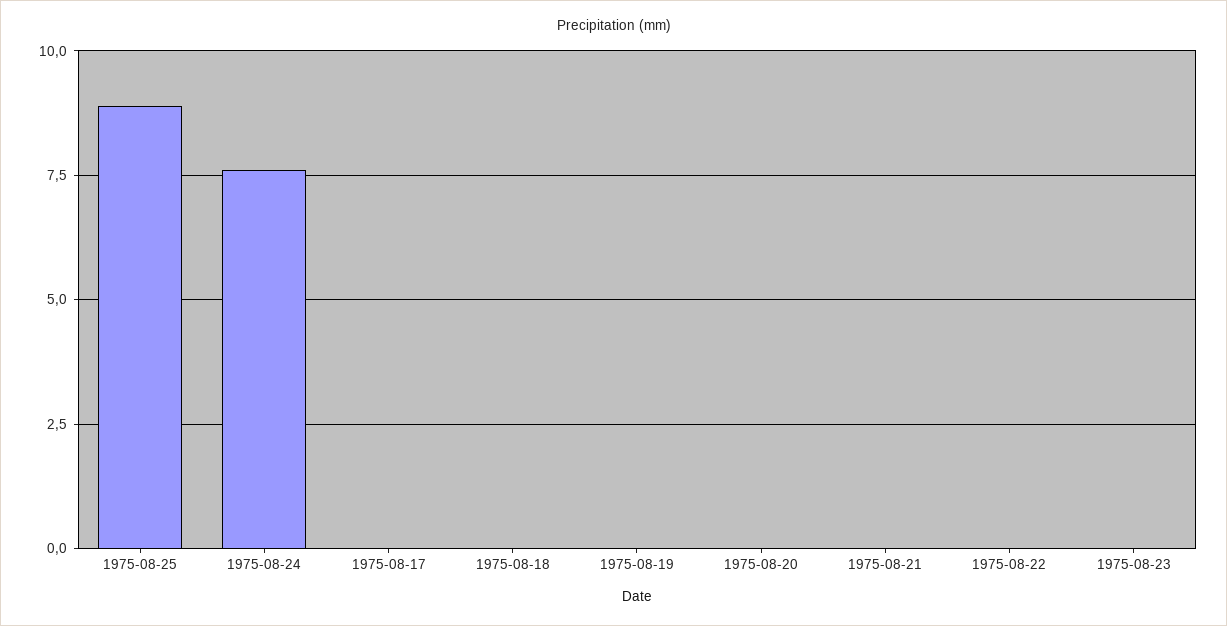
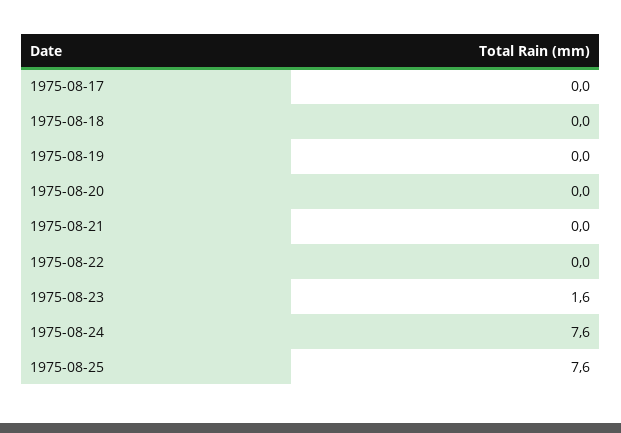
1975-08-25: 9 -> 7.6
1975-08-23: 0 -> 1.6

